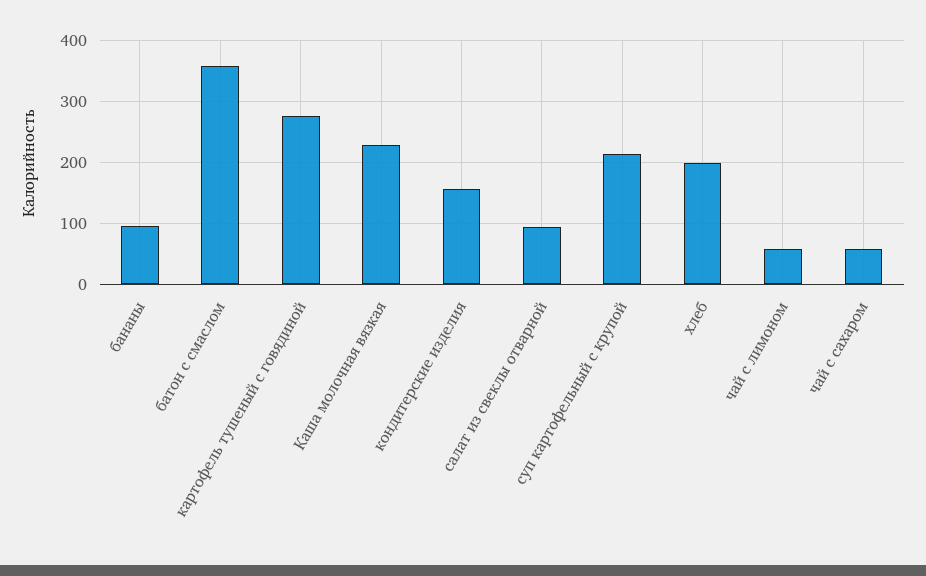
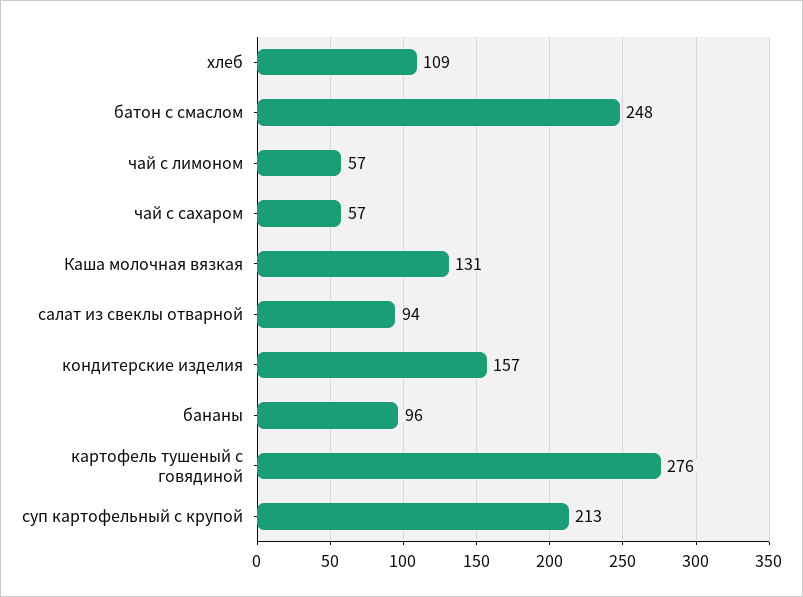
батон с смаслом: 360 -> 248
Каша молочная вязкая: 230 -> 131
хлеб: 200 -> 109

